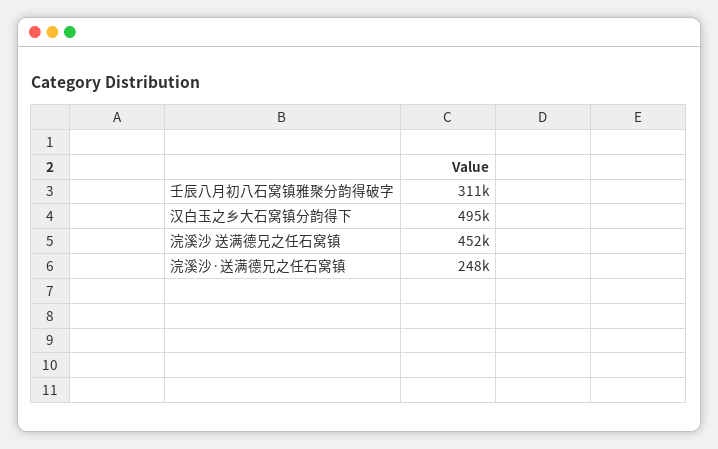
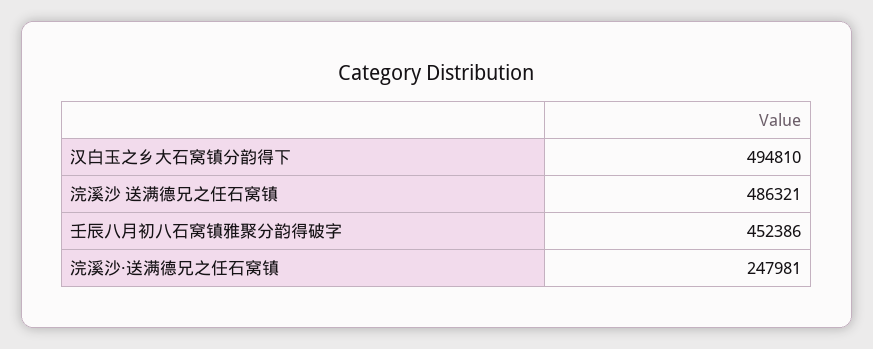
壬辰八月初八石窝镇雅聚分韵得破字: 311000 -> 452386
浣溪沙 送满德兄之任石窝镇: 452000 -> 486321

